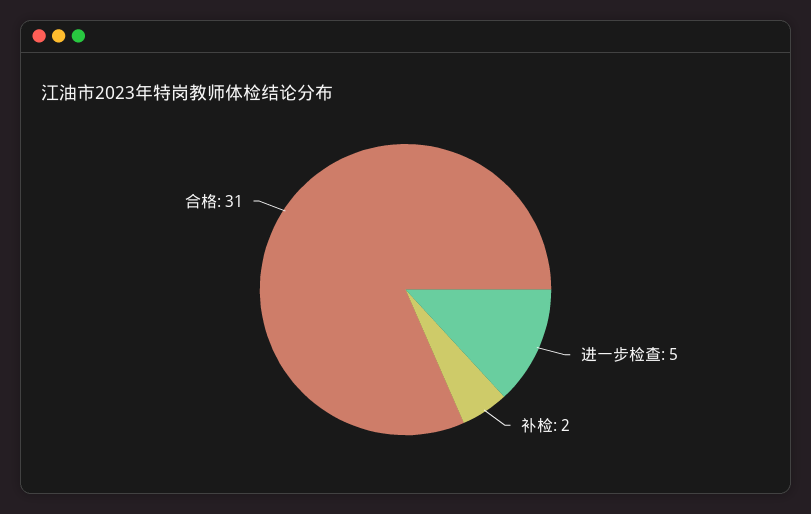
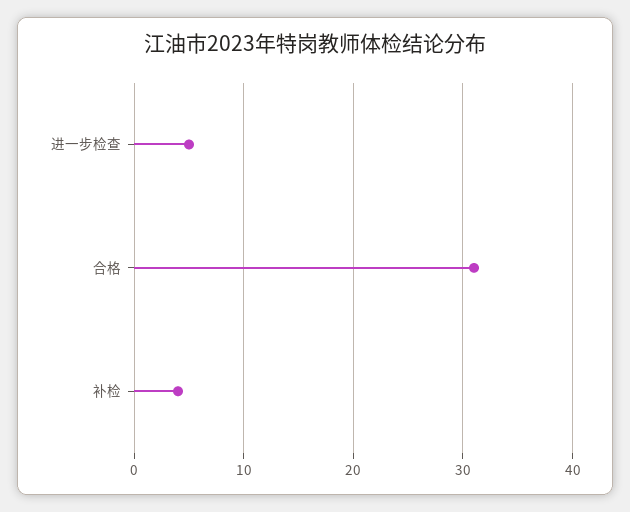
补检: 2 -> 4

